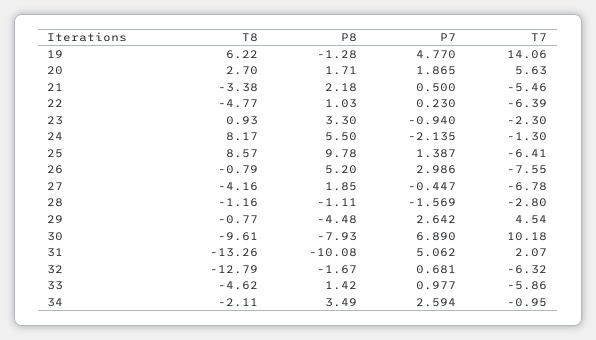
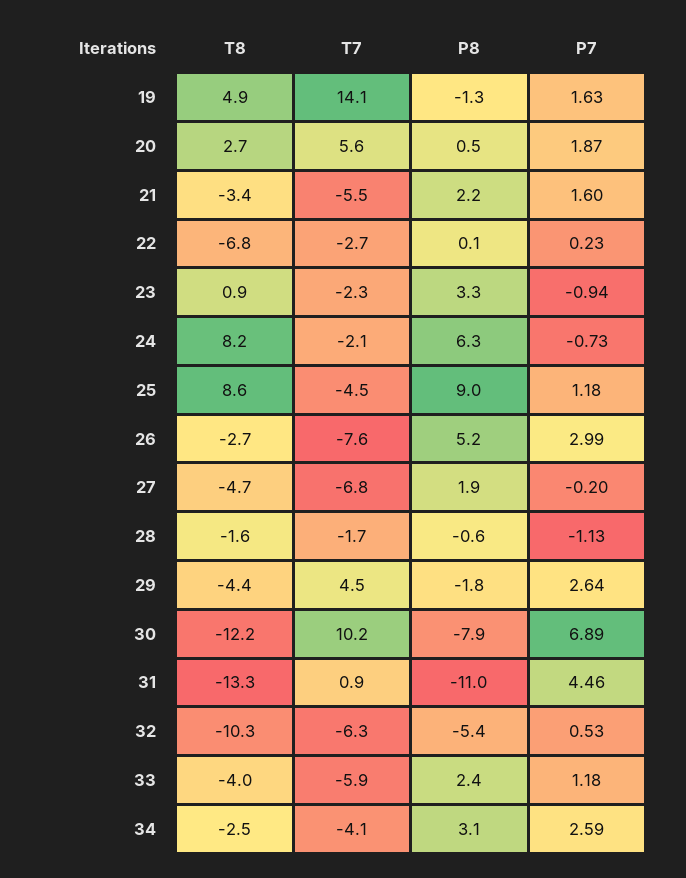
T8, 19: 6.22 -> 4.9
P7, 19: 4.77 -> 1.63
P8, 20: 1.71 -> 0.5
P7, 21: 0.5 -> 1.6
T8, 22: -4.77 -> -6.8
P8, 22: 1.03 -> 0.1
T7, 22: -6.39 -> -2.7
P8, 24: 5.5 -> 6.3
P7, 24: -2.135 -> -0.73
T7, 24: -1.3 -> -2.1
P8, 25: 9.78 -> 9
P7, 25: 1.387 -> 1.18
T7, 25: -6.41 -> -4.5
T8, 26: -0.79 -> -2.7
T8, 27: -4.16 -> -4.7
P7, 27: -0.447 -> -0.2
T8, 28: -1.16 -> -1.6
P8, 28: -1.11 -> -0.6
P7, 28: -1.569 -> -1.13
T7, 28: -2.8 -> -1.7
T8, 29: -0.77 -> -4.4
P8, 29: -4.48 -> -1.8
T8, 30: -9.61 -> -12.2
P8, 31: -10.08 -> -11
P7, 31: 5.062 -> 4.46
T7, 31: 2.07 -> 0.9
T8, 32: -12.79 -> -10.3
P8, 32: -1.67 -> -5.4
P7, 32: 0.681 -> 0.53
T8, 33: -4.62 -> -4
P8, 33: 1.42 -> 2.4
P7, 33: 0.977 -> 1.18
T8, 34: -2.11 -> -2.5
P8, 34: 3.49 -> 3.1
T7, 34: -0.95 -> -4.1

